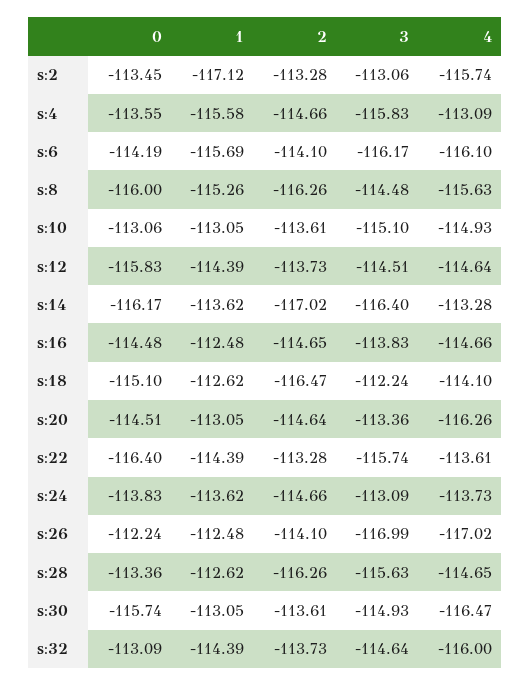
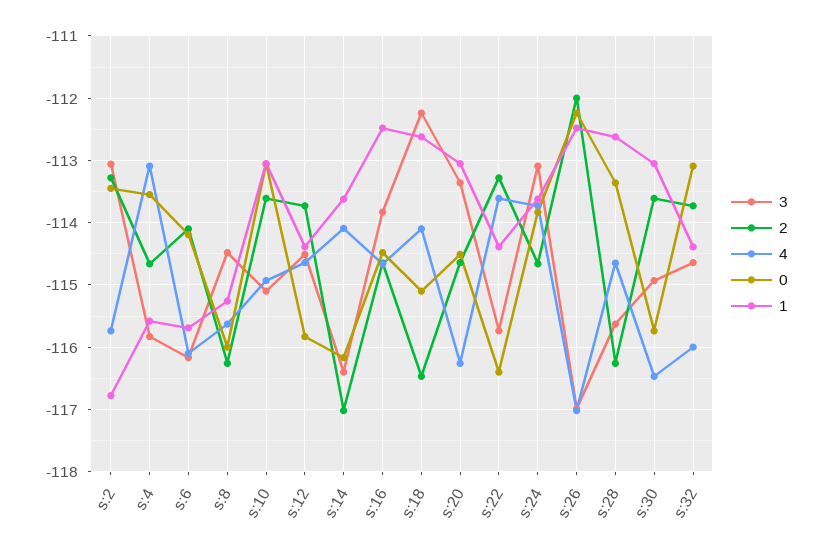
1, s:2: -117.12 -> -116.8
4, s:14: -113.28 -> -114.1
2, s:26: -114.1 -> -112

